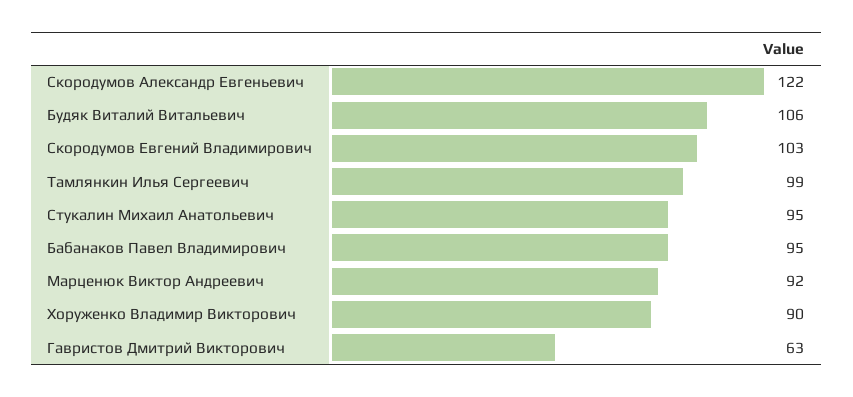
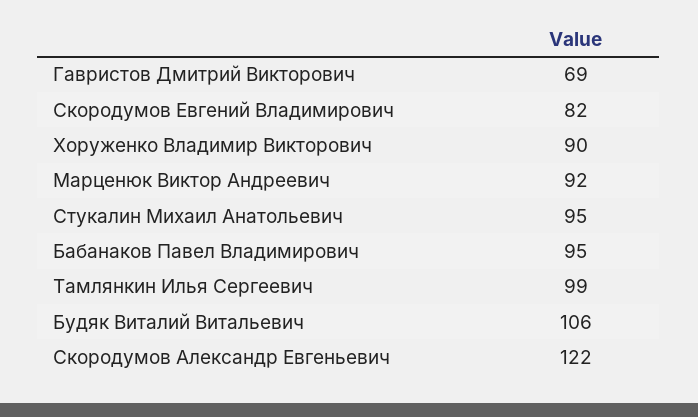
Скородумов Евгений Владимирович: 103 -> 82
Гавристов Дмитрий Викторович: 63 -> 69

